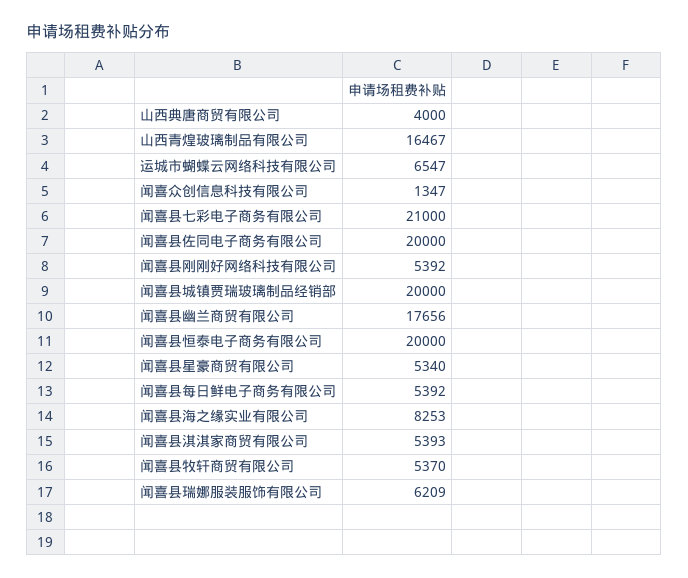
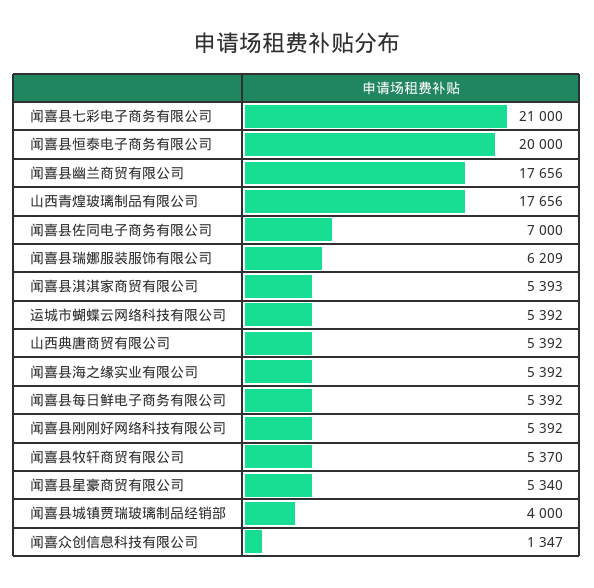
山西典唐商贸有限公司: 4000 -> 5392
山西青煌玻璃制品有限公司: 16467 -> 17656
运城市蝴蝶云网络科技有限公司: 6547 -> 5392
闻喜县佐同电子商务有限公司: 20000 -> 7000
闻喜县城镇贾瑞玻璃制品经销部: 20000 -> 4000
闻喜县海之缘实业有限公司: 8253 -> 5392

